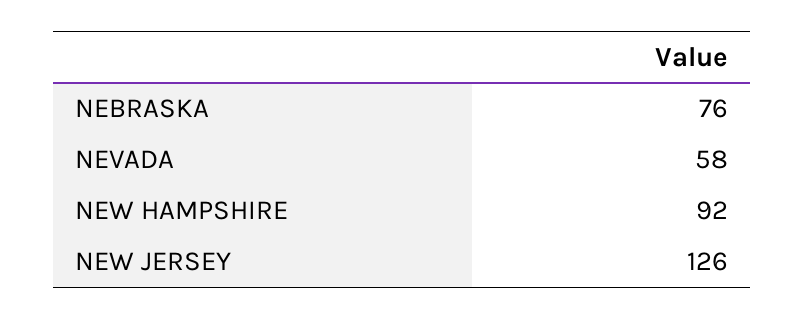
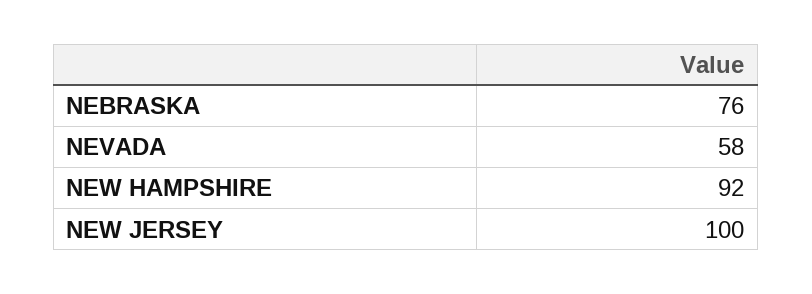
NEW JERSEY: 126 -> 100

